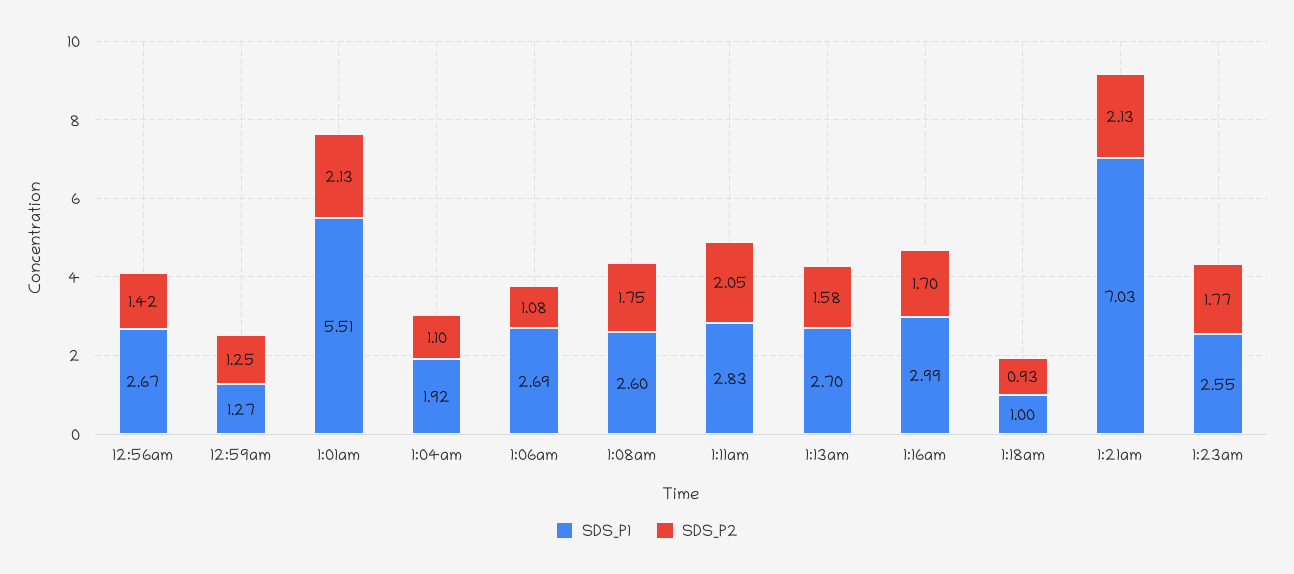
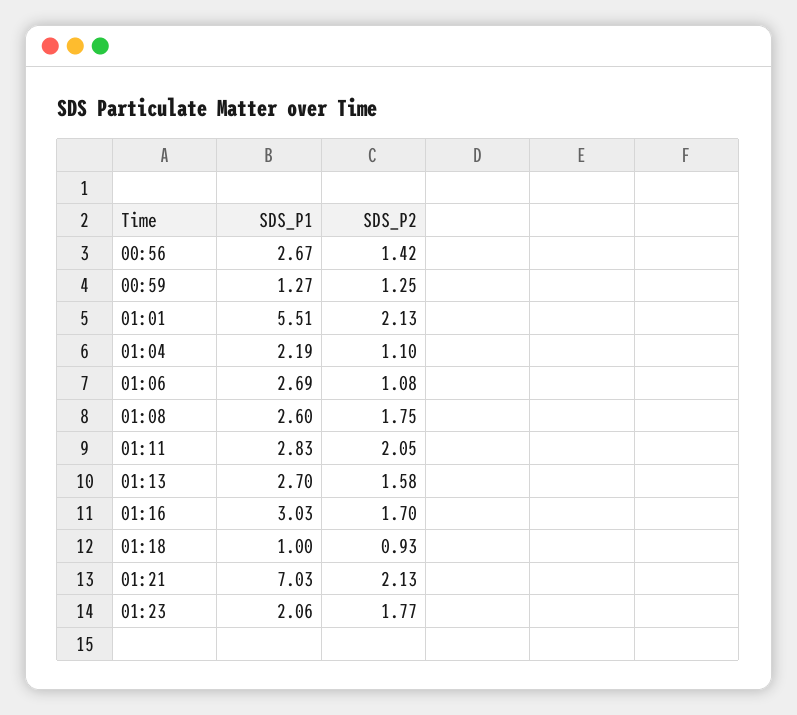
SDS_P1, 1:04am: 1.92 -> 2.19
SDS_P1, 1:16am: 2.99 -> 3.03
SDS_P1, 1:23am: 2.55 -> 2.06

